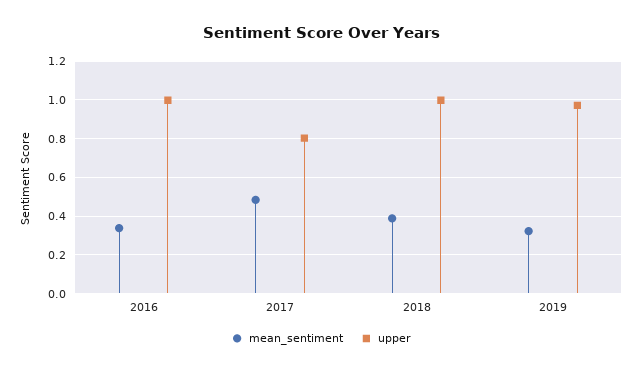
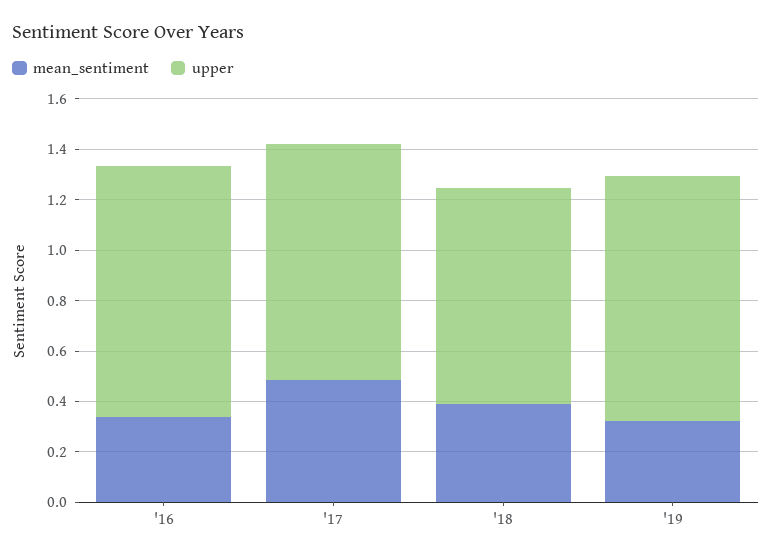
upper, 2017: 0.8 -> 0.95
upper, 2018: 1 -> 0.85

